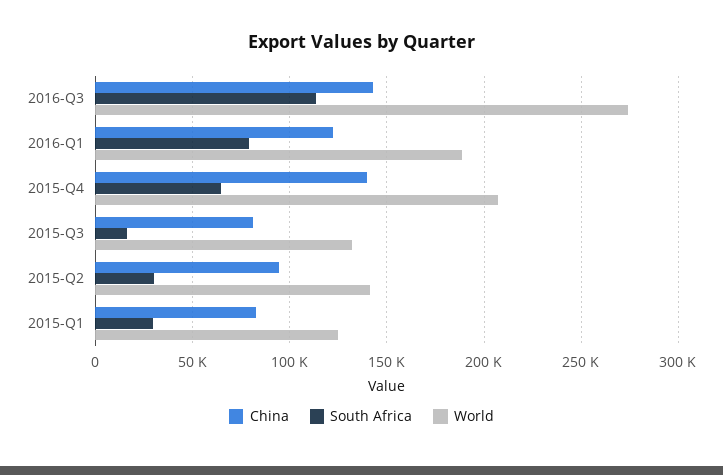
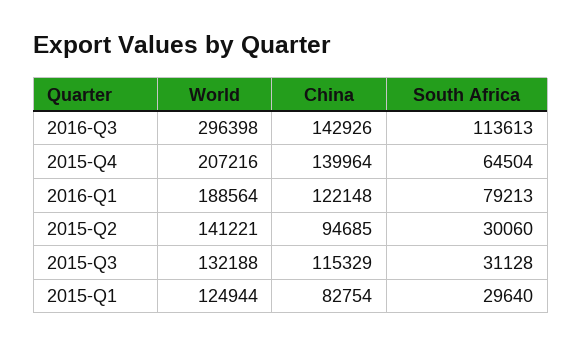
World, 2016-Q3: 275000 -> 296398
China, 2015-Q3: 80000 -> 115329
South Africa, 2015-Q3: 15000 -> 31128

